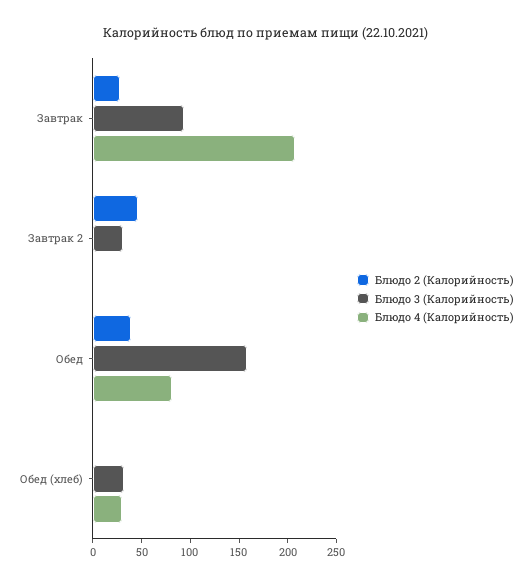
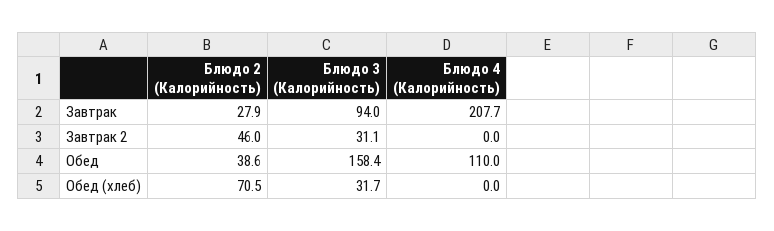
Блюдо 4 (Калорийность), Обед: 80 -> 110
Блюдо 2 (Калорийность), Обед (хлеб): 0 -> 70.5
Блюдо 4 (Калорийность), Обед (хлеб): 30 -> 0

